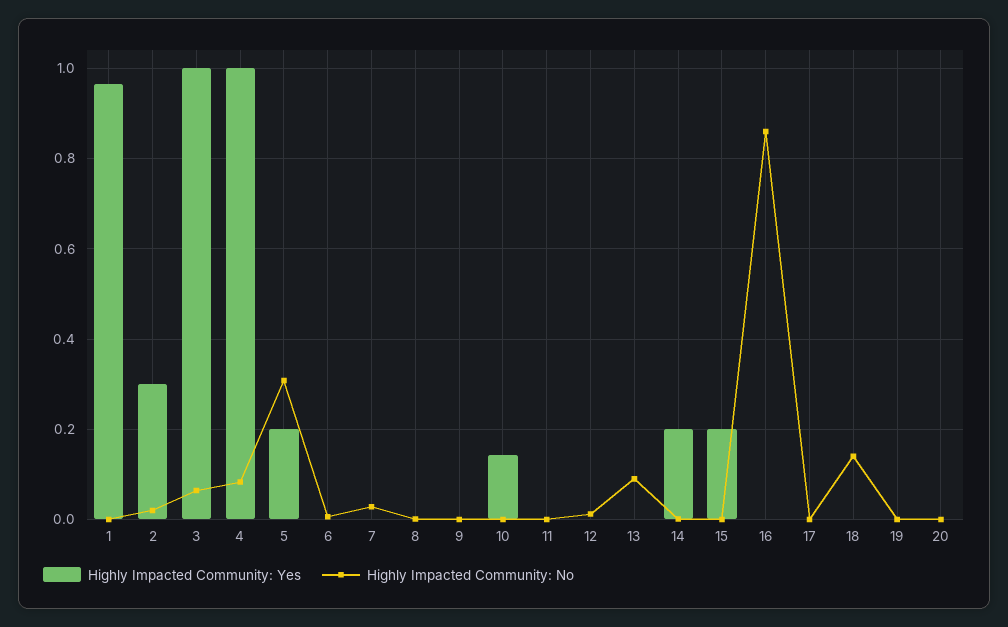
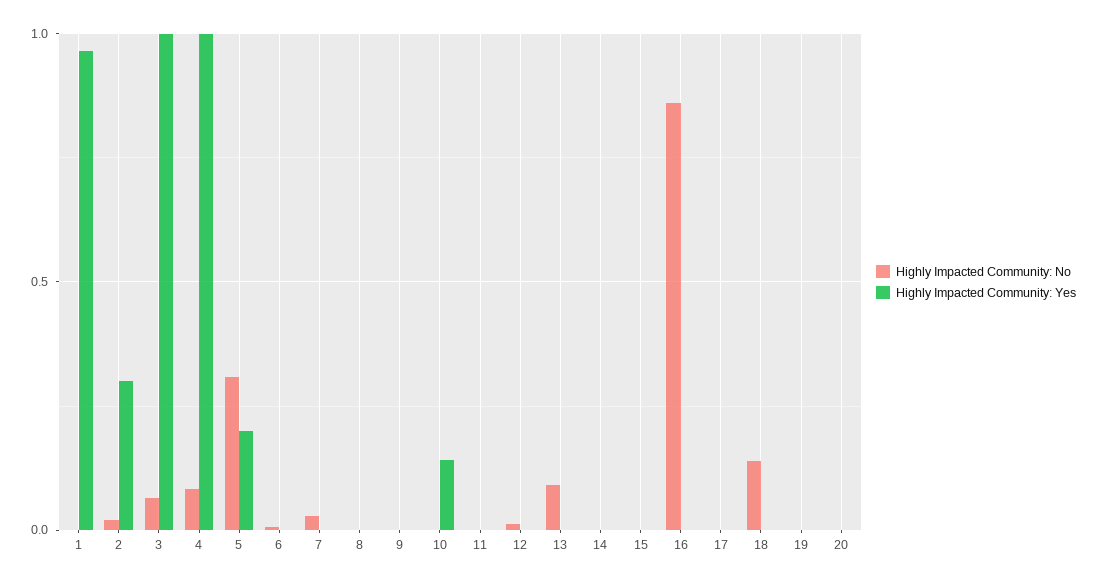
Highly Impacted Community: Yes, 14: 0.2 -> 0
Highly Impacted Community: Yes, 15: 0.2 -> 0

